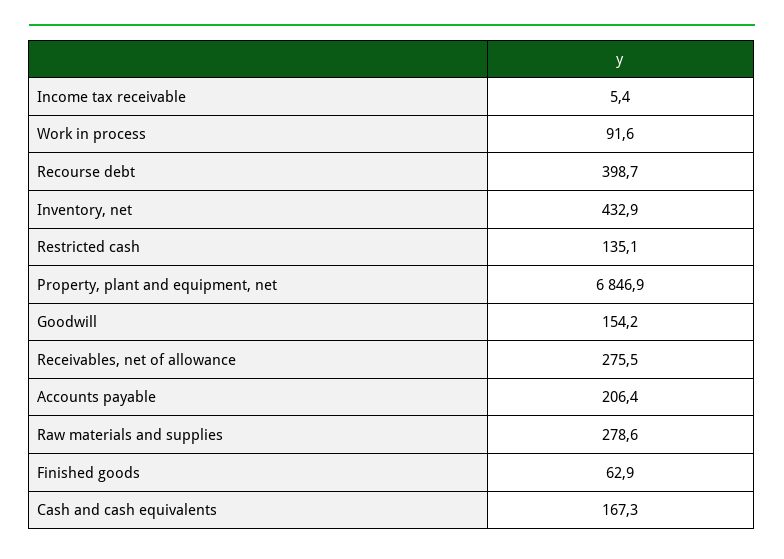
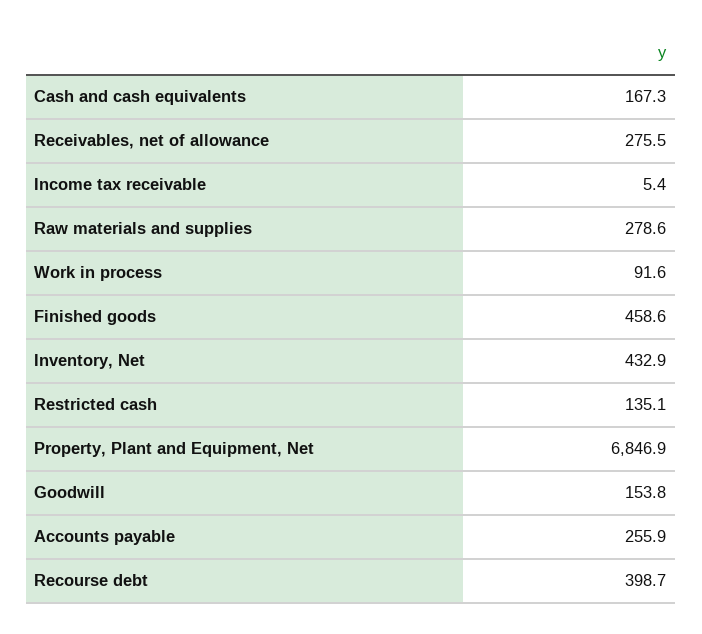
Goodwill: 154.2 -> 153.8
Accounts payable: 206.4 -> 255.9
Finished goods: 62.9 -> 458.6

